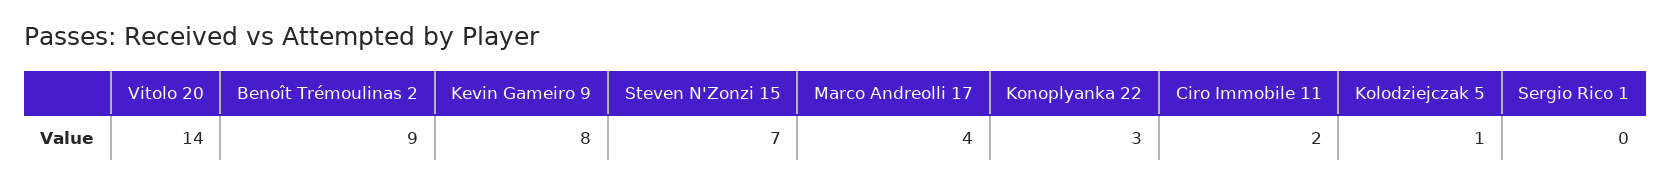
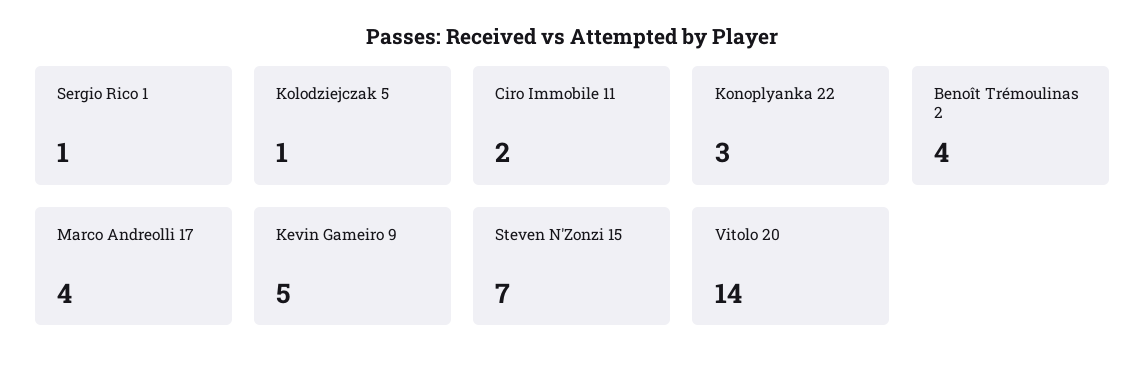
Benoît Trémoulinas 2: 9 -> 4
Kevin Gameiro 9: 8 -> 5
Sergio Rico 1: 0 -> 1

